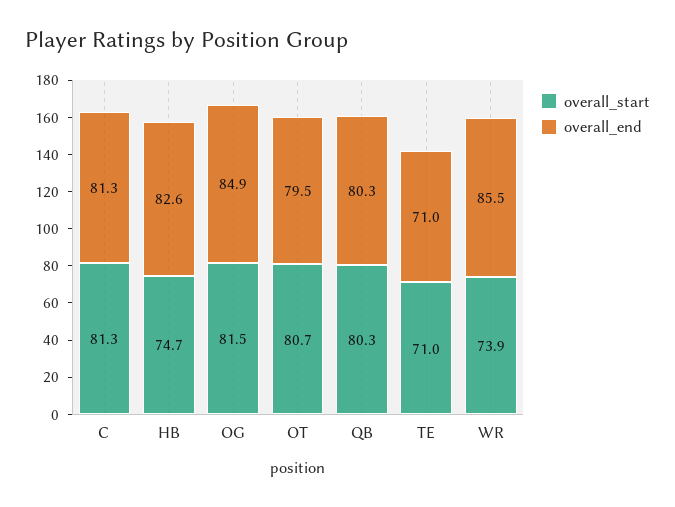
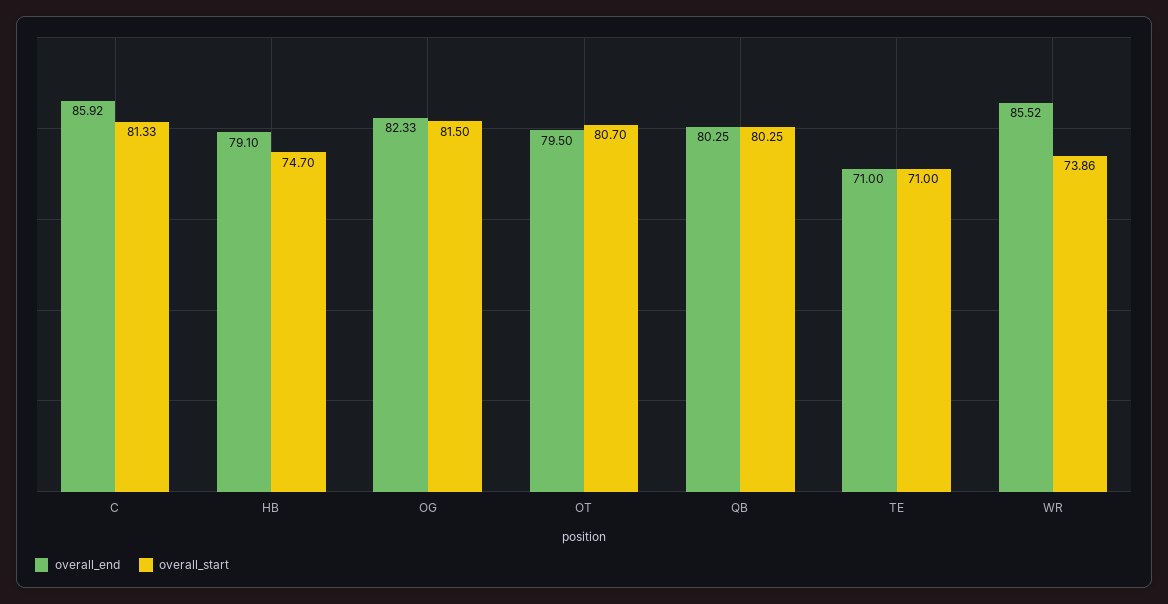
overall_end, C: 81.3 -> 85.92
overall_end, HB: 82.6 -> 79.1
overall_end, OG: 84.9 -> 82.33

